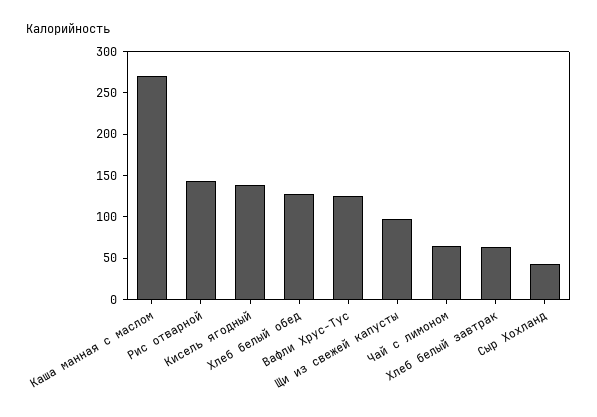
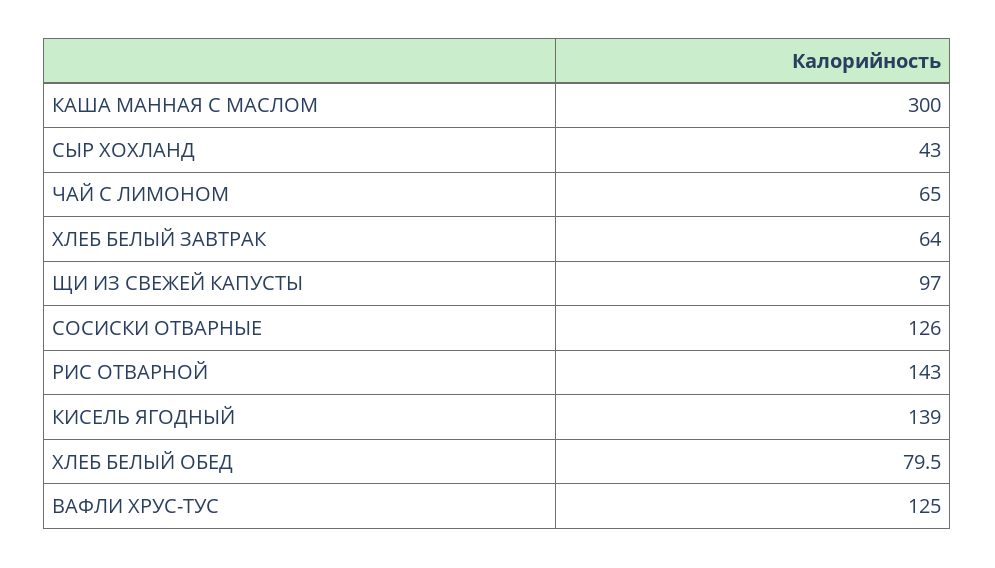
Каша манная с маслом: 270 -> 300
Хлеб белый обед: 130 -> 79.5
СОСИСКИ ОТВАРНЫЕ: none -> 126

